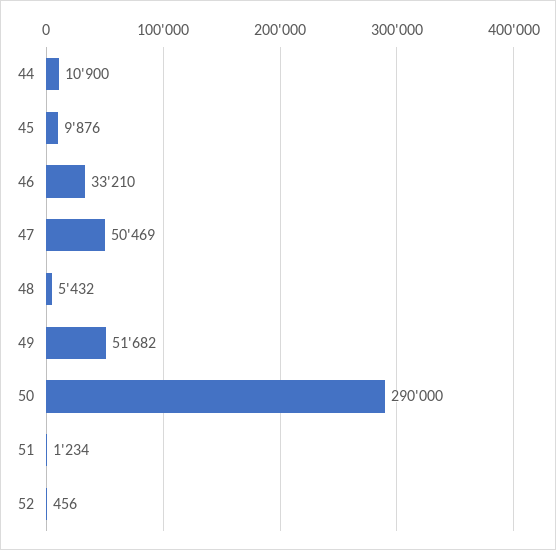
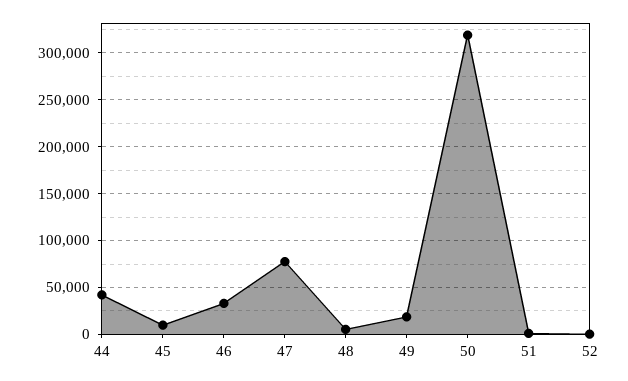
44: 10900 -> 40000
47: 50469 -> 80000
49: 51682 -> 20000
50: 290000 -> 320000

